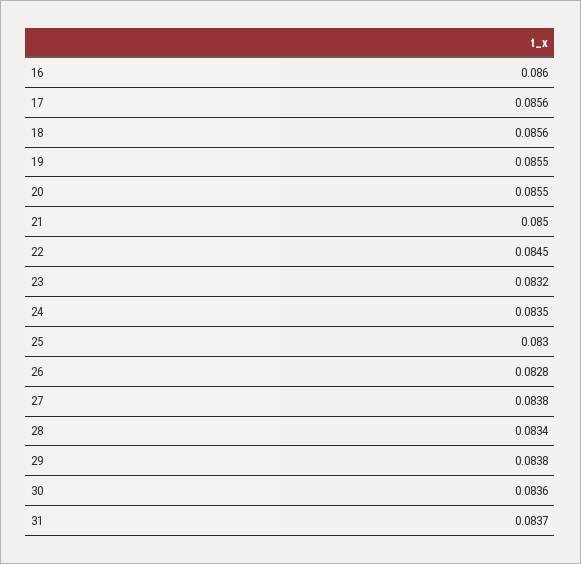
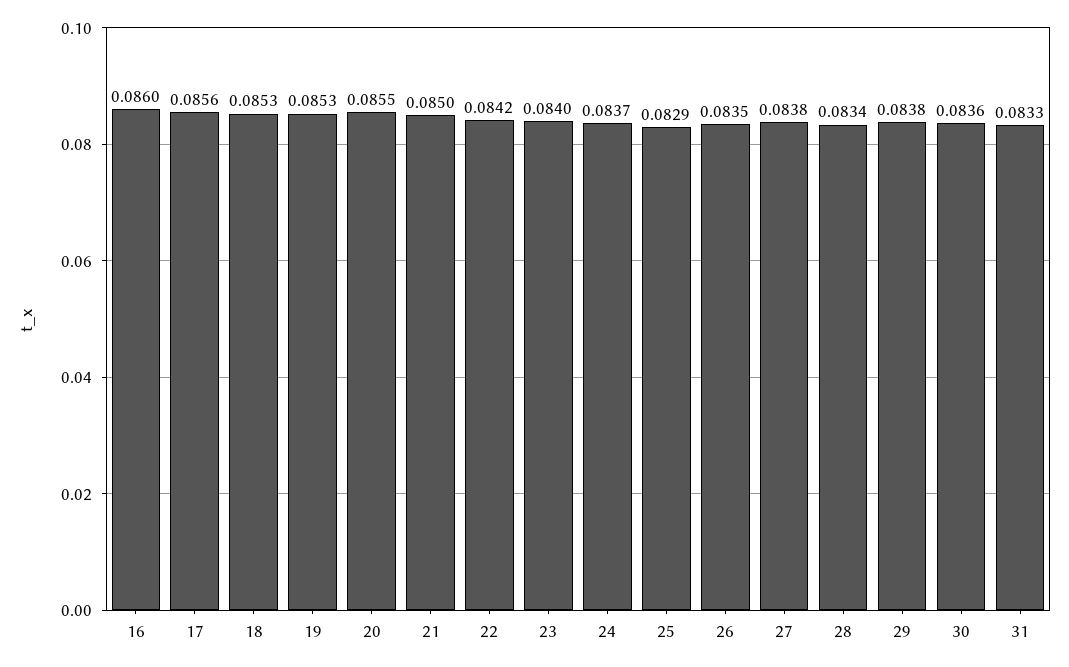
18: 0.0856 -> 0.0853
19: 0.0855 -> 0.0853
22: 0.0845 -> 0.0842
23: 0.0832 -> 0.084
24: 0.0835 -> 0.0837
25: 0.083 -> 0.0829
26: 0.0828 -> 0.0835
31: 0.0837 -> 0.0833

